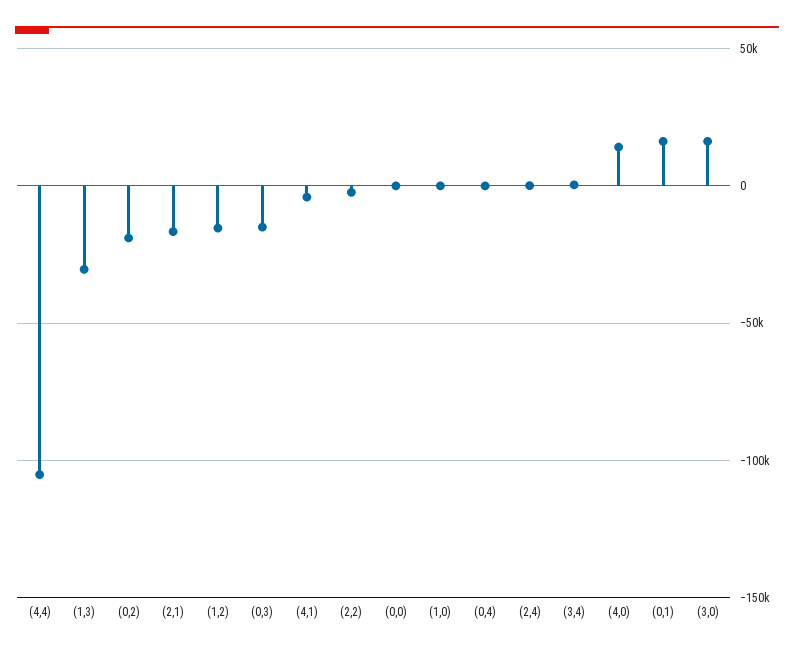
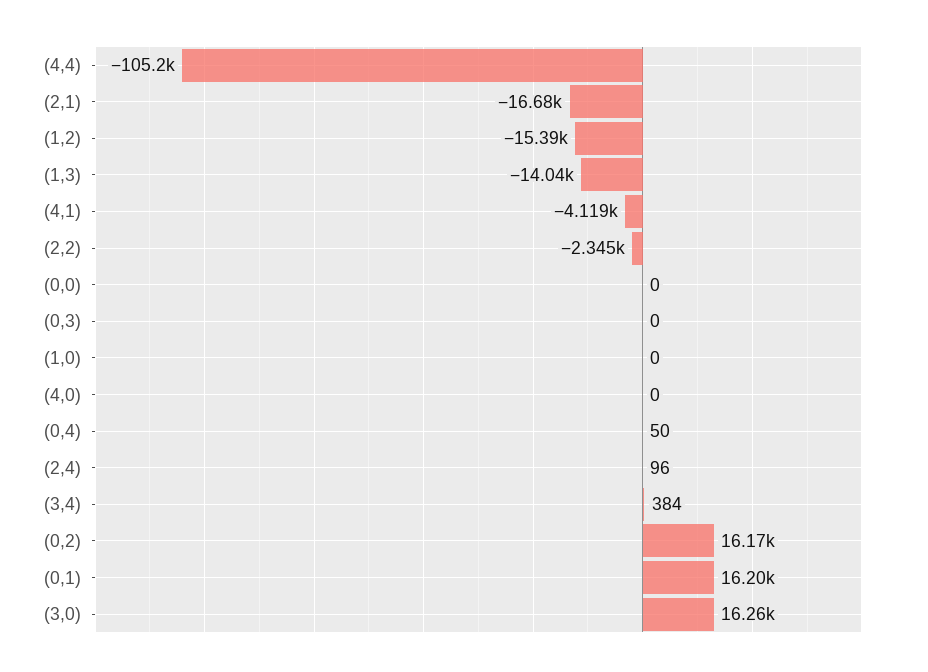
(1,3): -30000 -> -14040
(0,2): -20000 -> 16170
(0,3): -15000 -> 0
(4,0): 15000 -> 0

